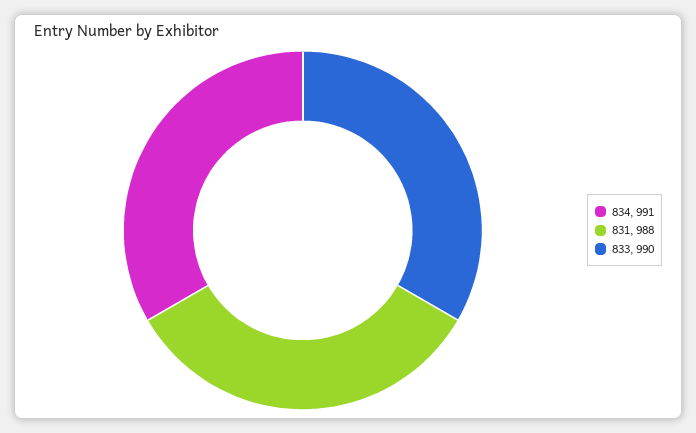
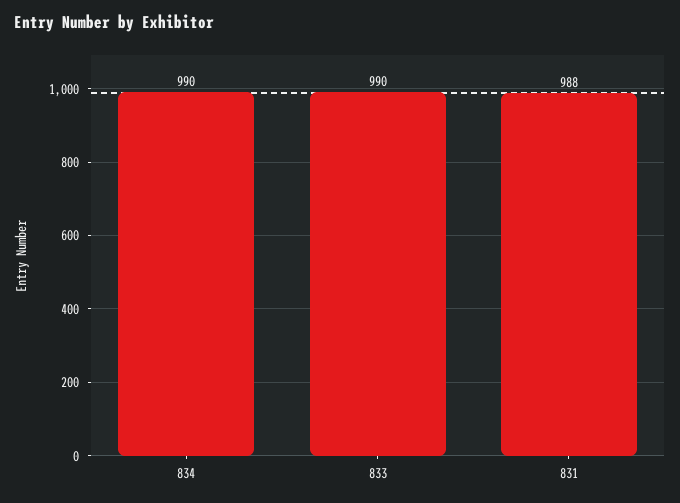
834: 991 -> 990

